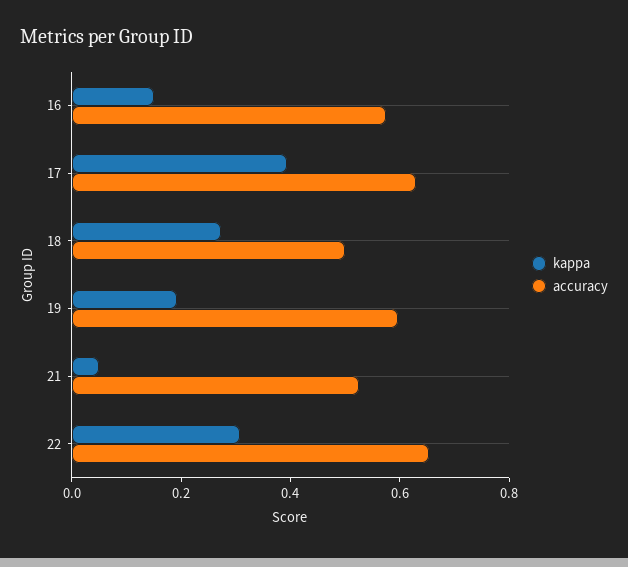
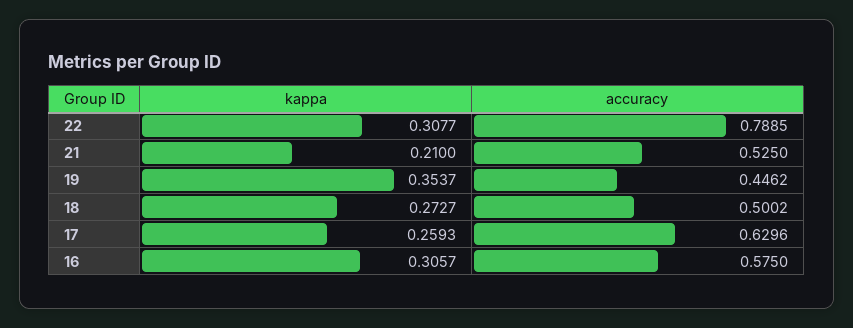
kappa, 16: 0.15 -> 0.3057
kappa, 17: 0.4 -> 0.2593
kappa, 19: 0.2 -> 0.3537
accuracy, 19: 0.6 -> 0.4462
kappa, 21: 0.05 -> 0.21
accuracy, 22: 0.65 -> 0.7885

